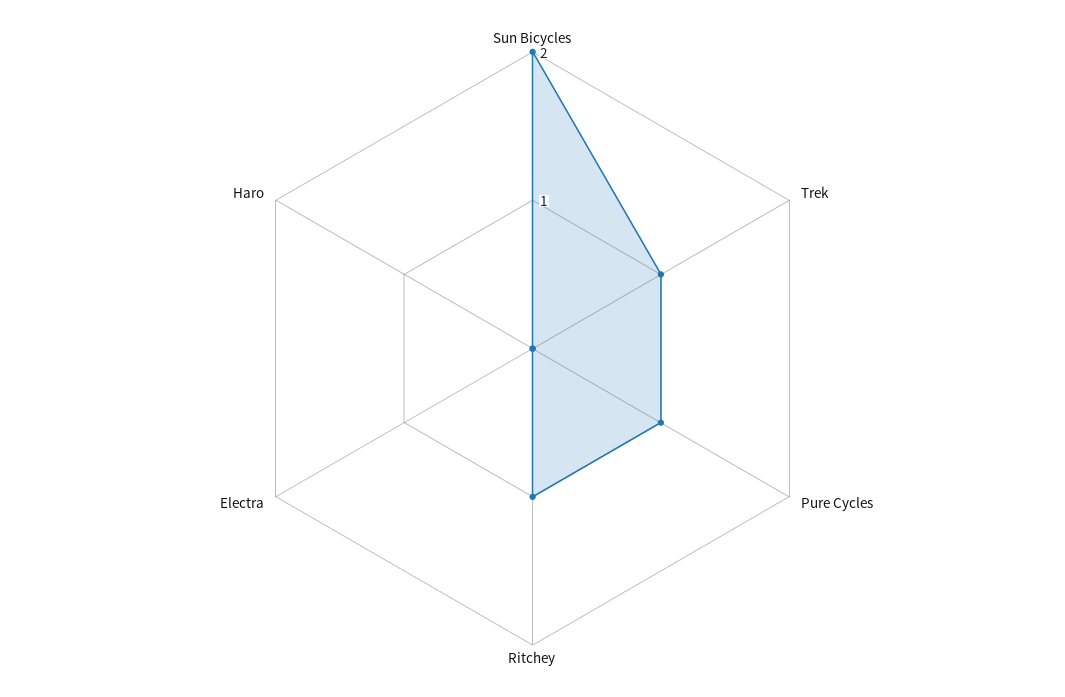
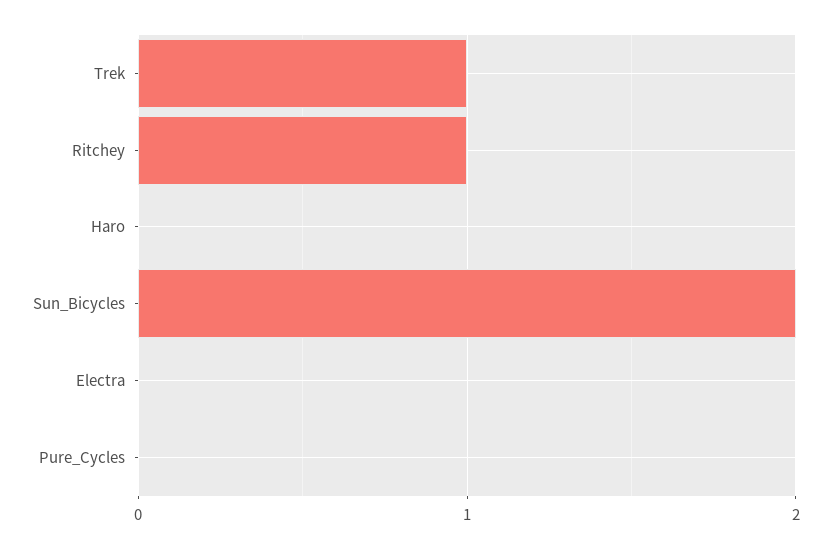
Pure Cycles: 1 -> 0

